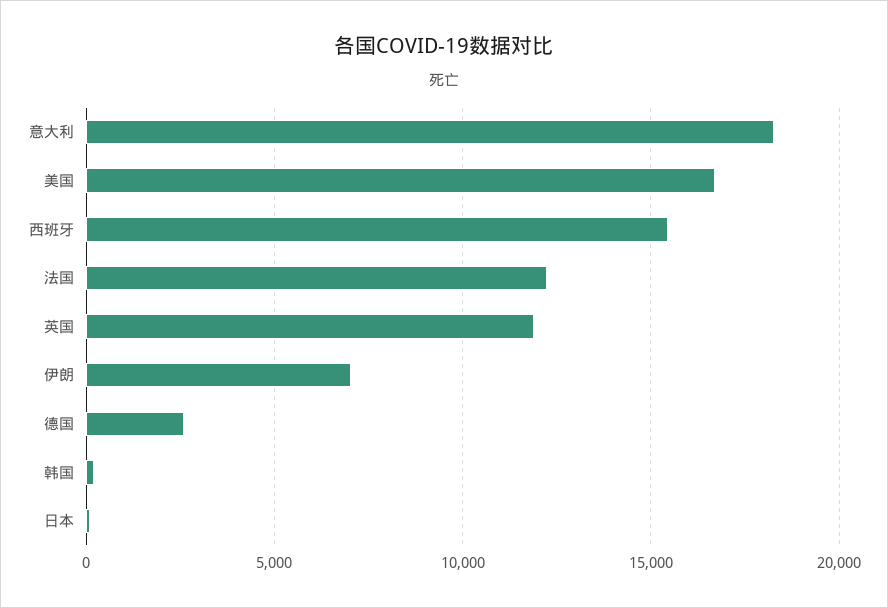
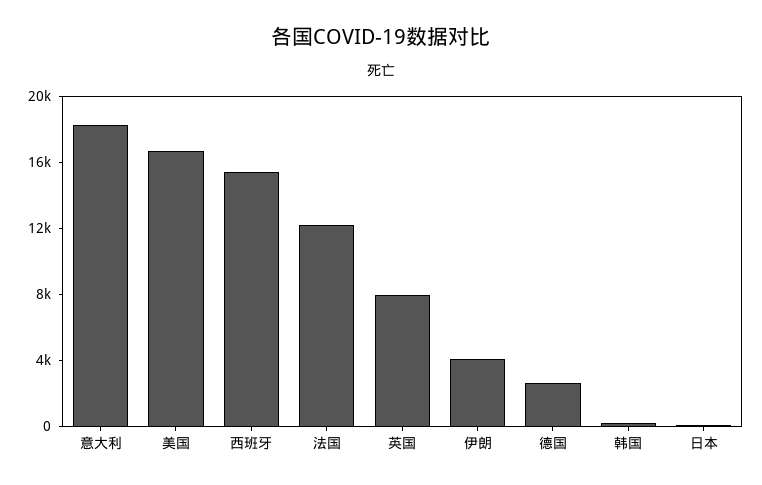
英国: 12000 -> 8000
伊朗: 7000 -> 4000

